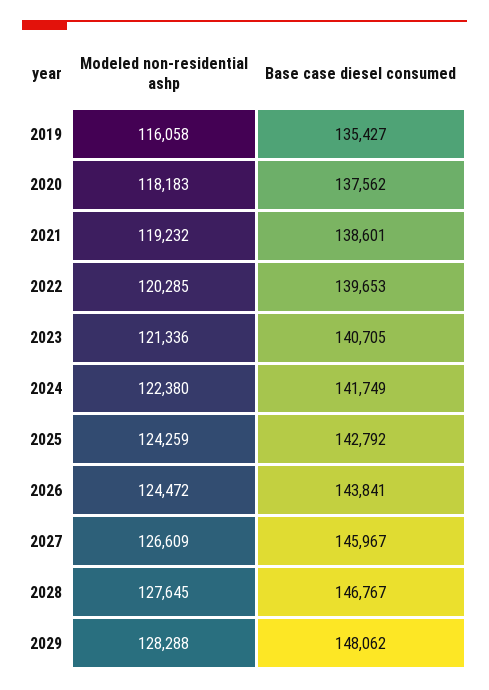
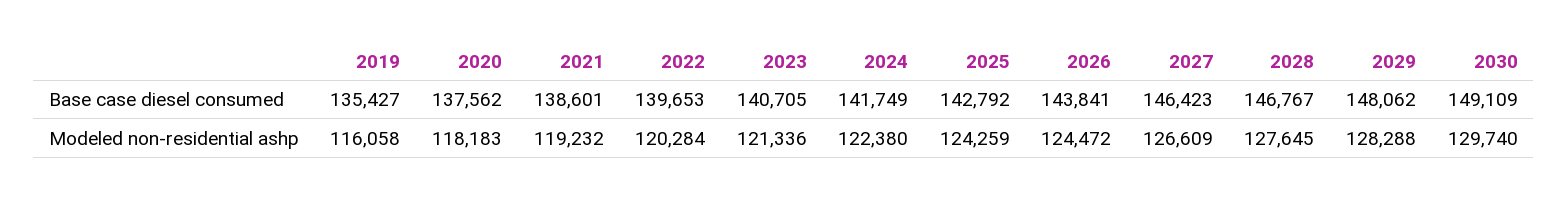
Modeled non-residential ashp, 2022: 120285 -> 120284
Base case diesel consumed, 2027: 145967 -> 146423
Base case diesel consumed, 2030: none -> 149109
Modeled non-residential ashp, 2030: none -> 129740

